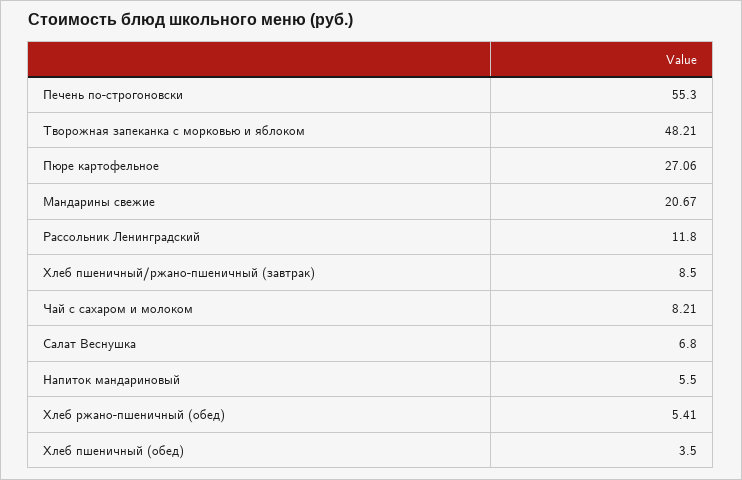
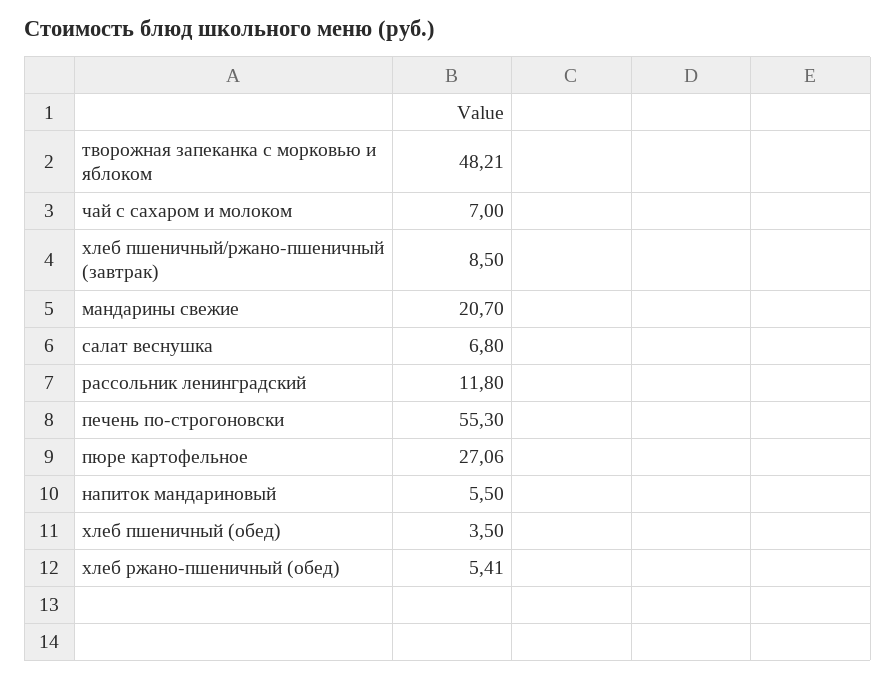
Мандарины свежие: 20.67 -> 20.7
Чай с сахаром и молоком: 8.21 -> 7

